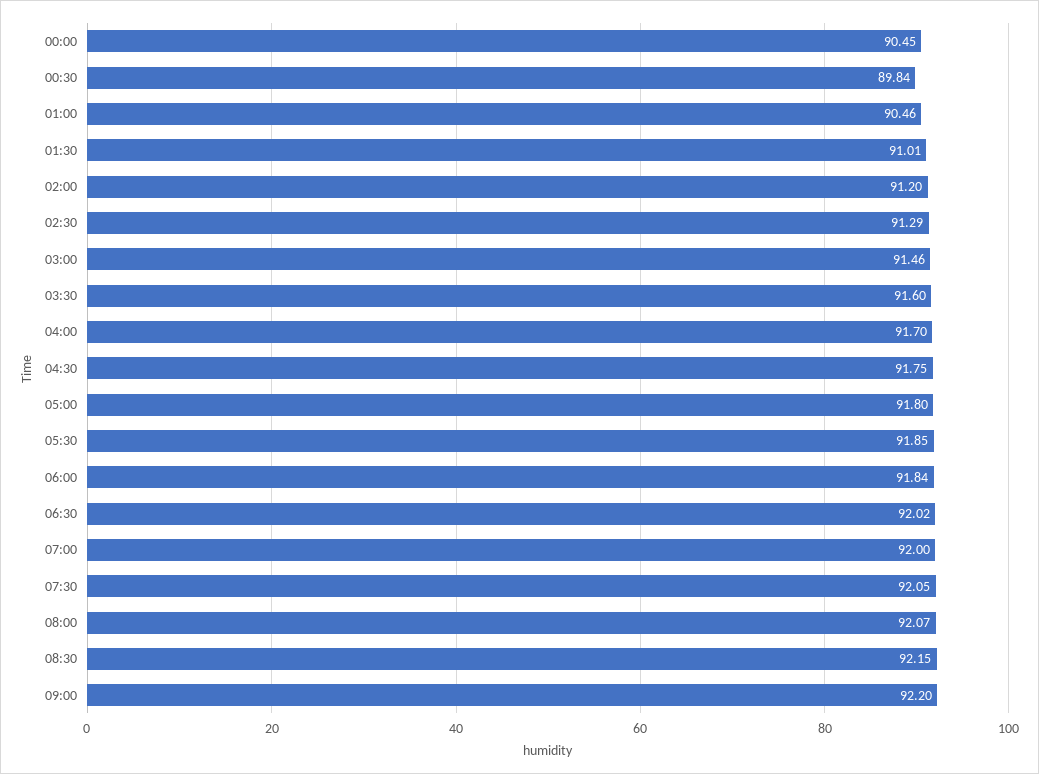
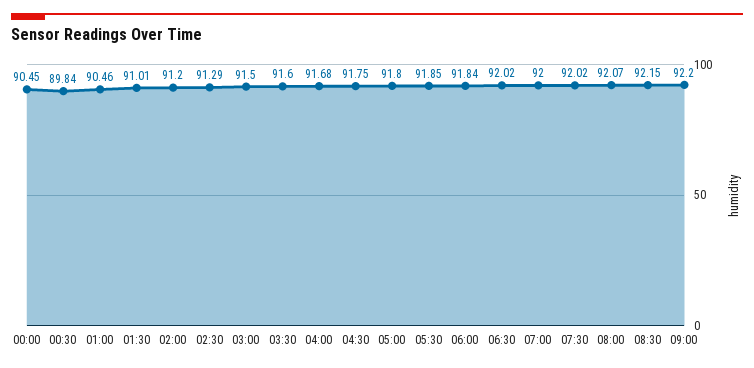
03:00: 91.46 -> 91.5
04:00: 91.7 -> 91.68
07:30: 92.05 -> 92.02

